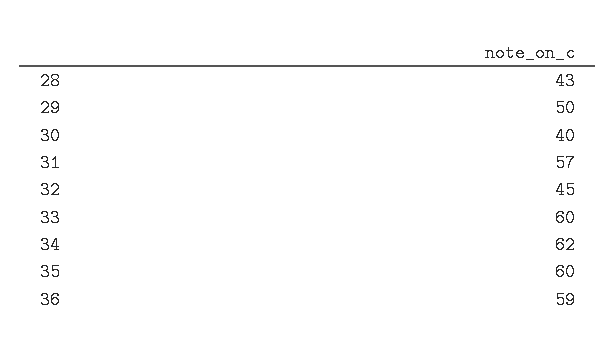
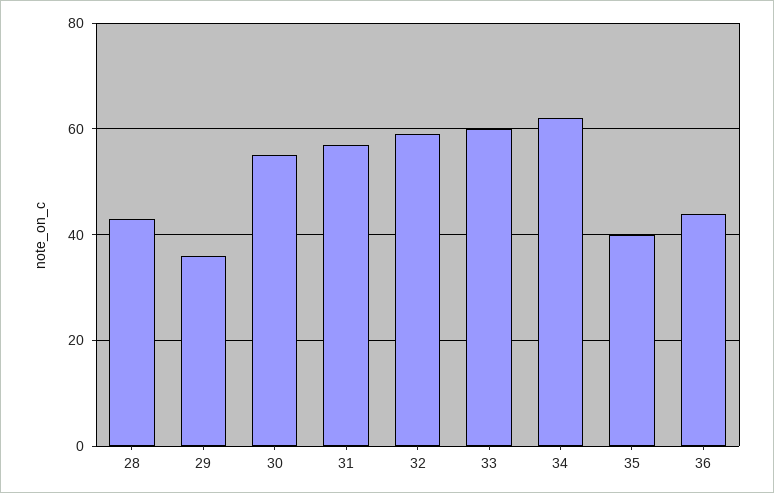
29: 50 -> 35
30: 40 -> 55
32: 45 -> 60
35: 60 -> 40
36: 59 -> 45

